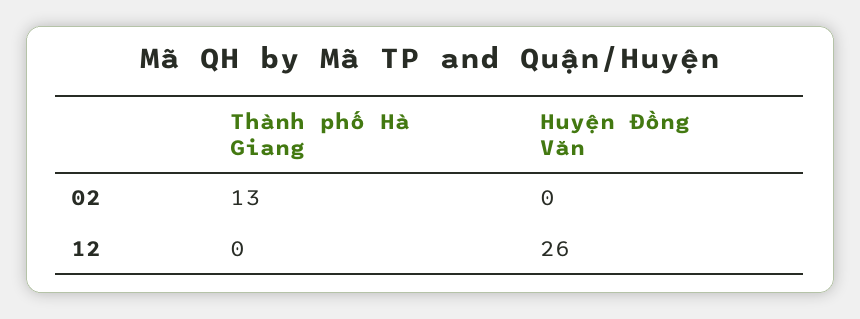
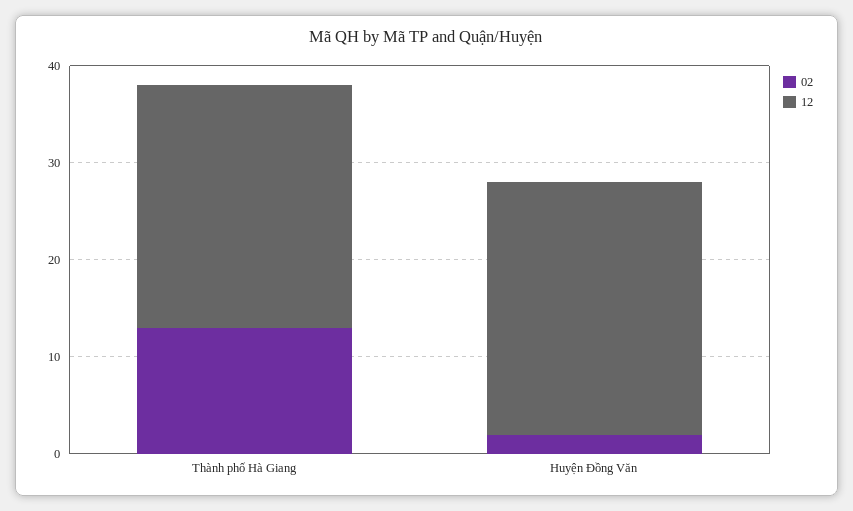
02, Huyện Đồng Văn: 0 -> 2
12, Thành phố Hà Giang: 0 -> 25

